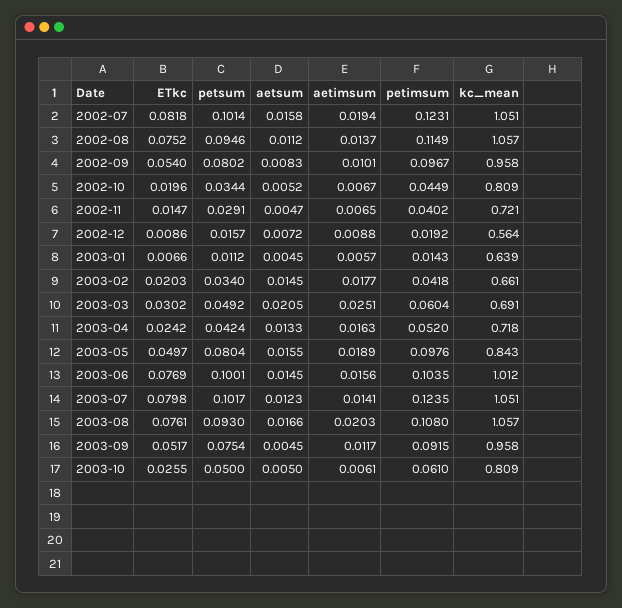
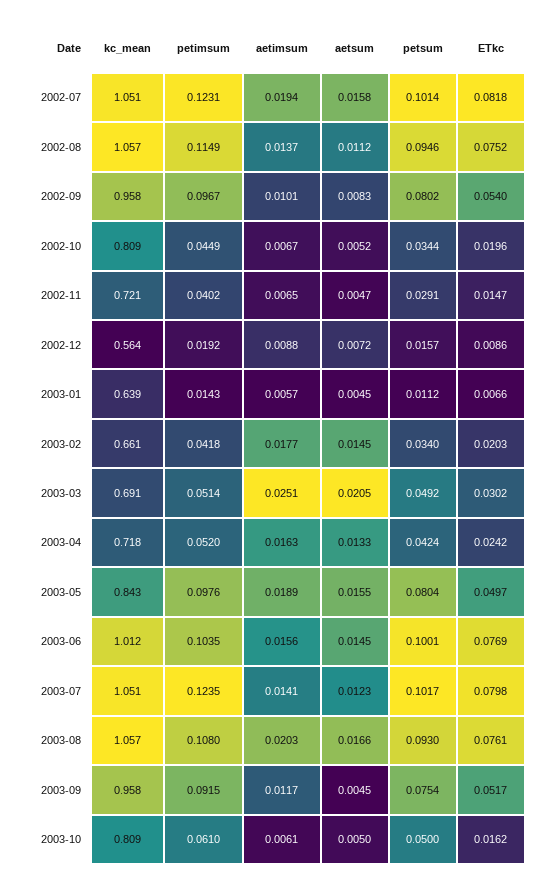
petimsum, 2003-03: 0.0604 -> 0.0514
ETkc, 2003-10: 0.0255 -> 0.0162

